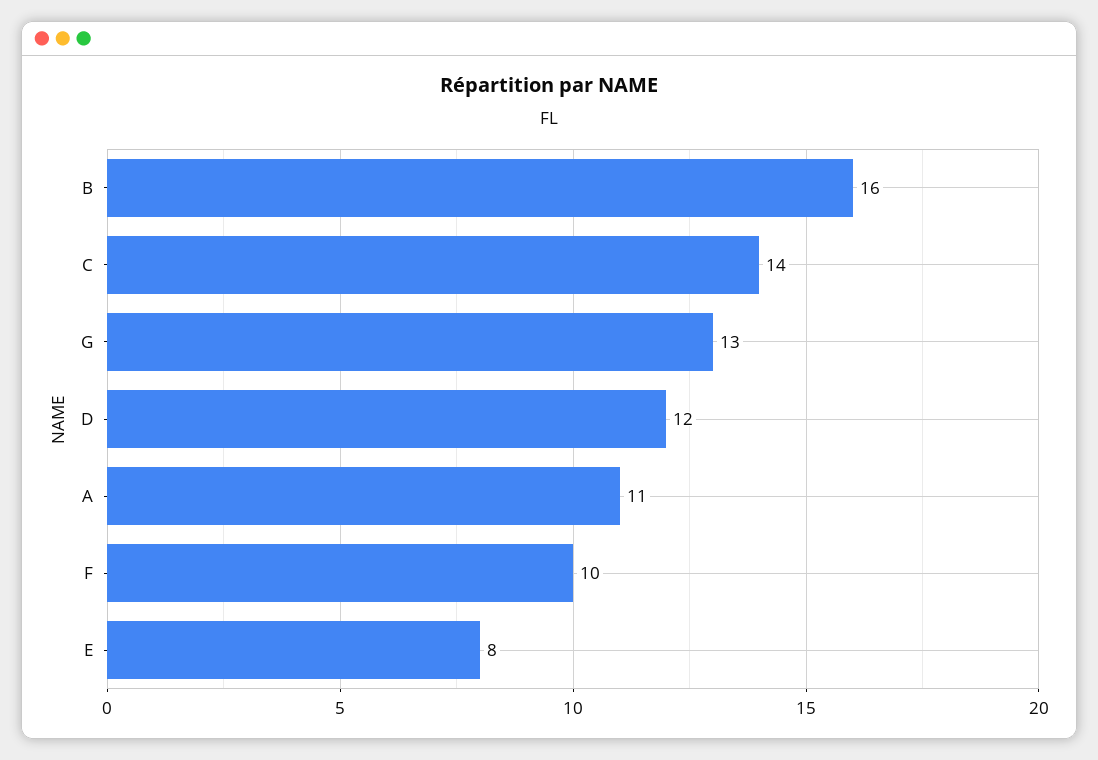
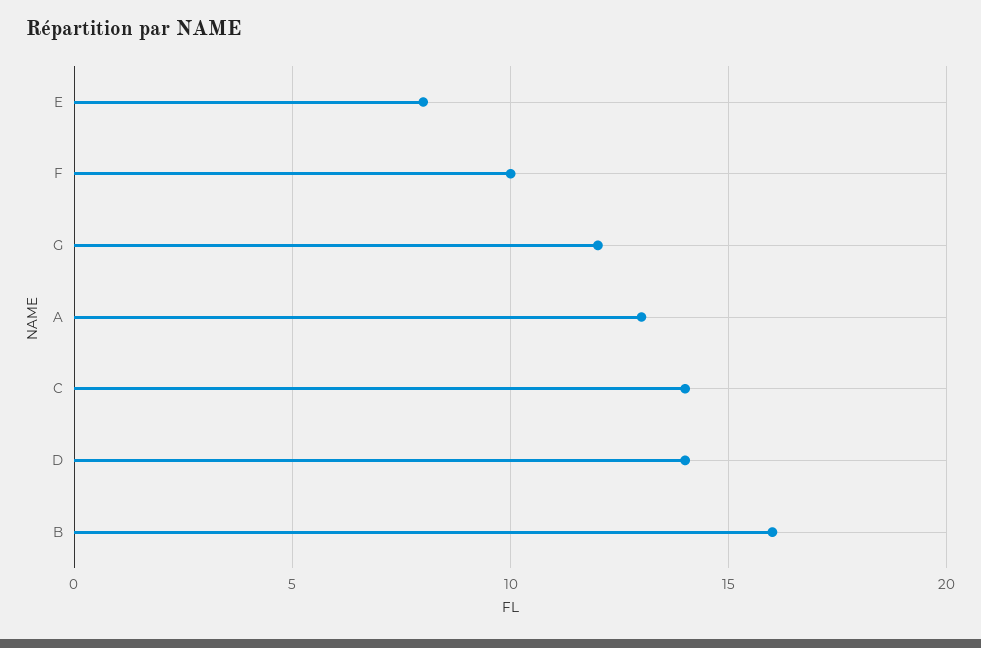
G: 13 -> 12
D: 12 -> 14
A: 11 -> 13

